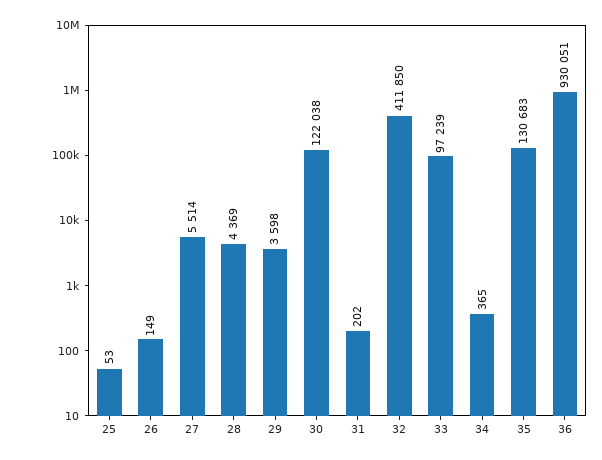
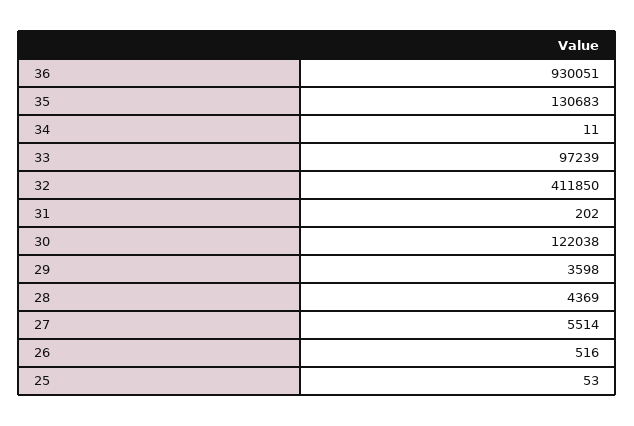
26: 149 -> 516
34: 365 -> 11

